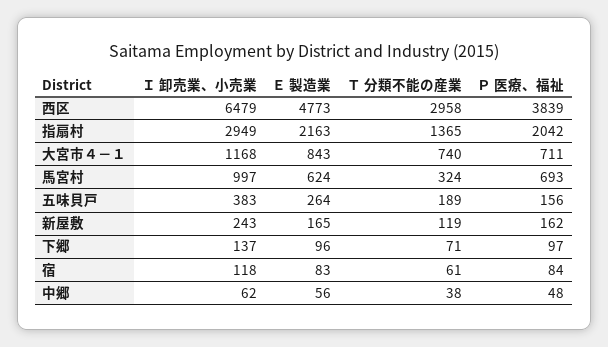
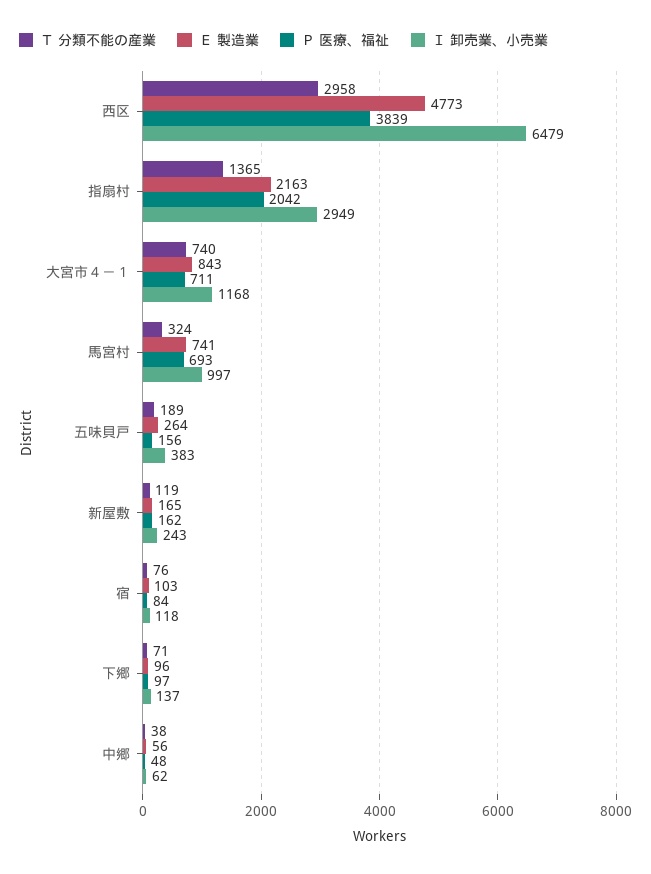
Ｅ 製造業, 馬宮村: 624 -> 741
Ｅ 製造業, 宿: 83 -> 103
Ｔ 分類不能の産業, 宿: 61 -> 76

